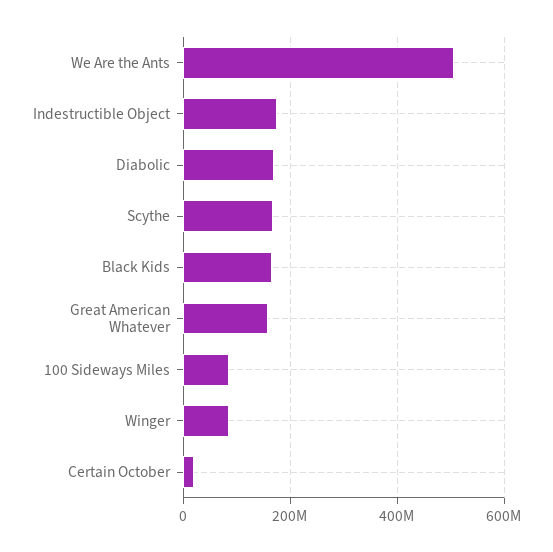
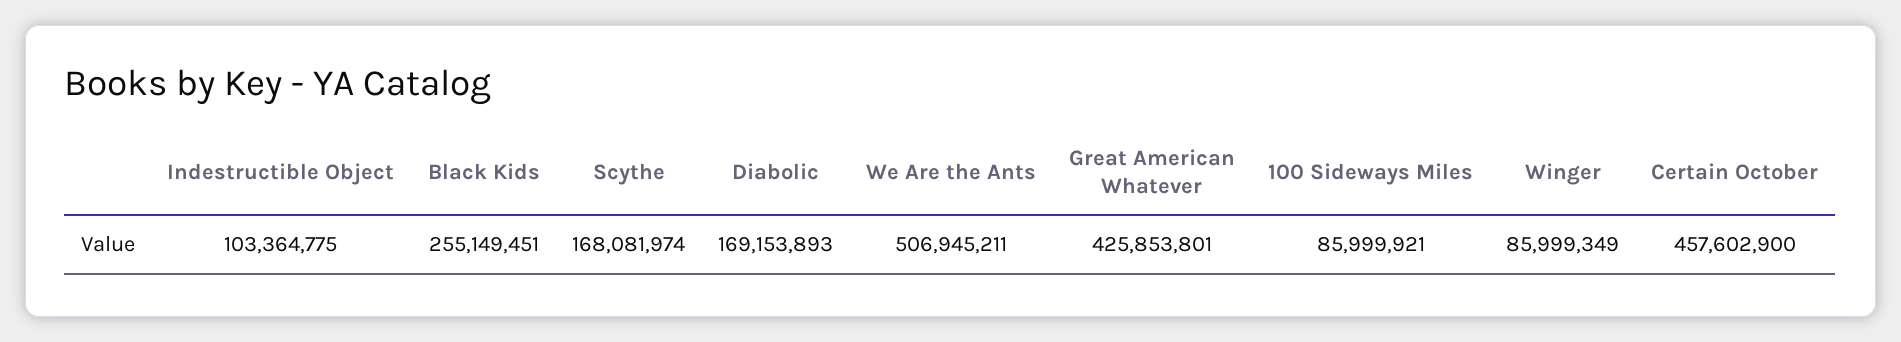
Indestructible Object: 180000000 -> 103364775
Black Kids: 160000000 -> 255149451
Great American Whatever: 160000000 -> 425853801
Certain October: 20000000 -> 457602900

